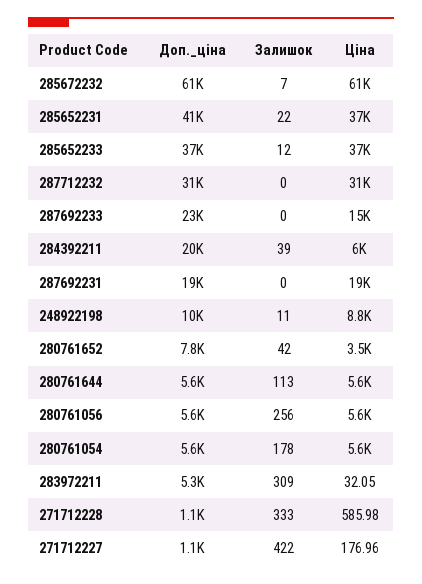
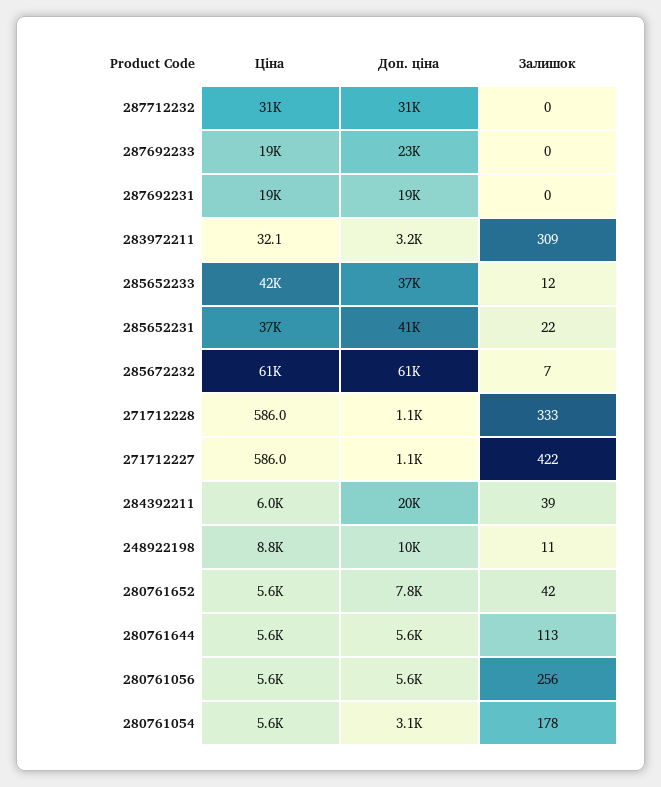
Ціна, 285652233: 37000 -> 42000
Ціна, 287692233: 15000 -> 19000
Ціна, 280761652: 3500 -> 5600
Доп._ціна, 280761054: 5600 -> 3100
Доп._ціна, 283972211: 5300 -> 3200
Ціна, 271712227: 176.96 -> 586

